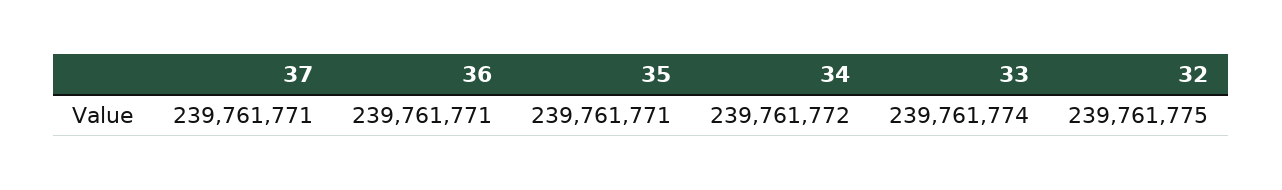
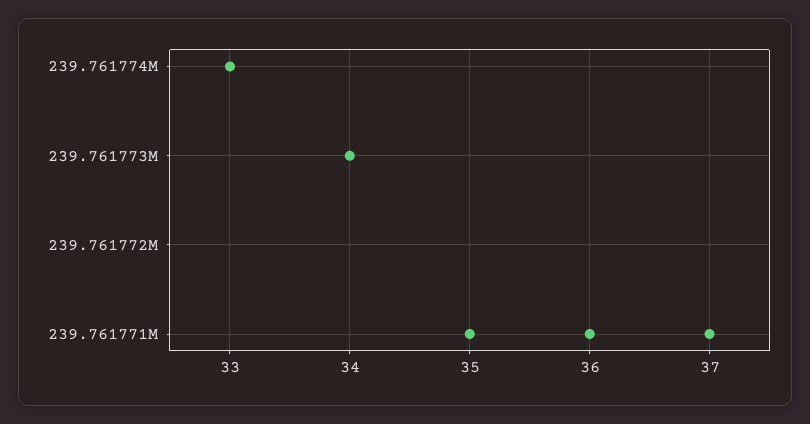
34: 239761772 -> 239761773
32: 239761775 -> none

